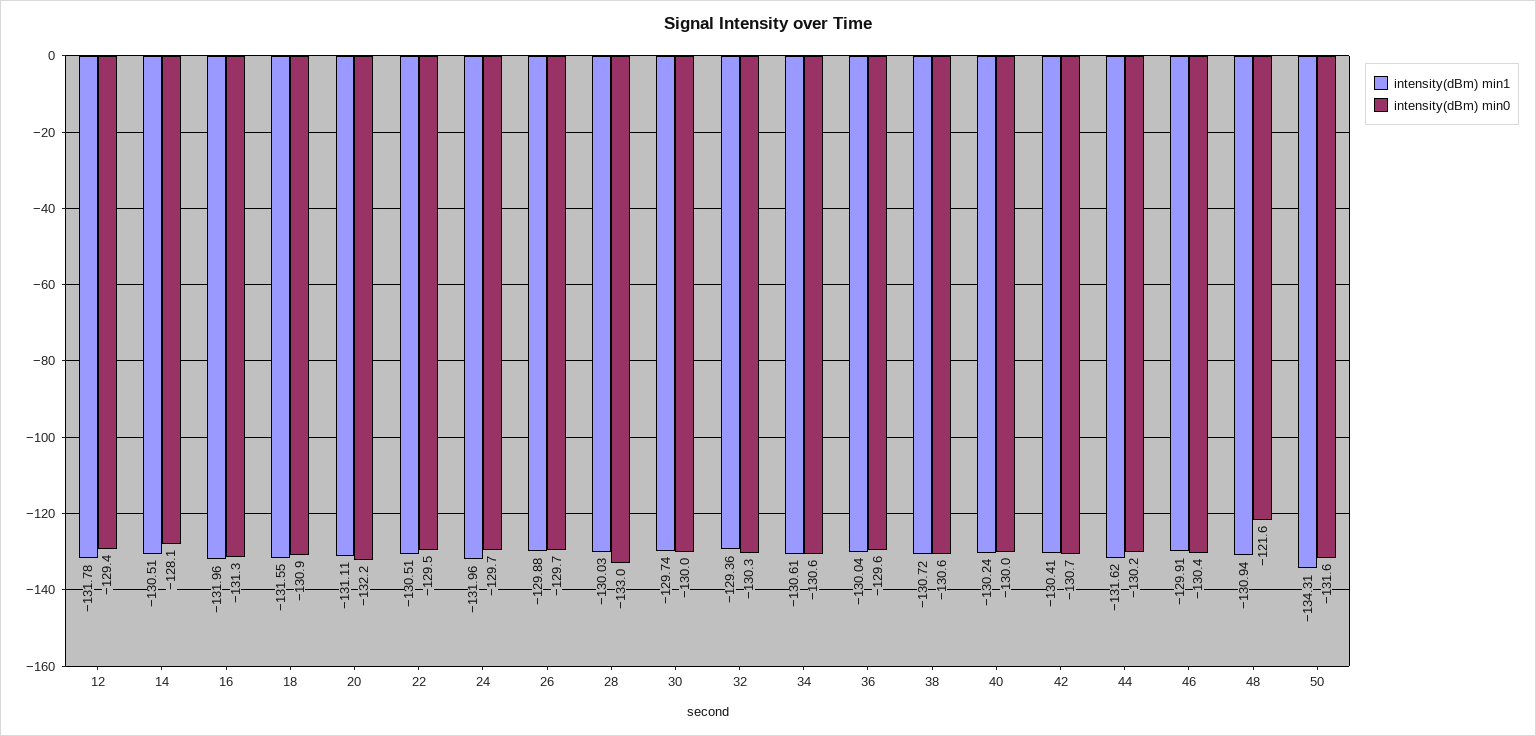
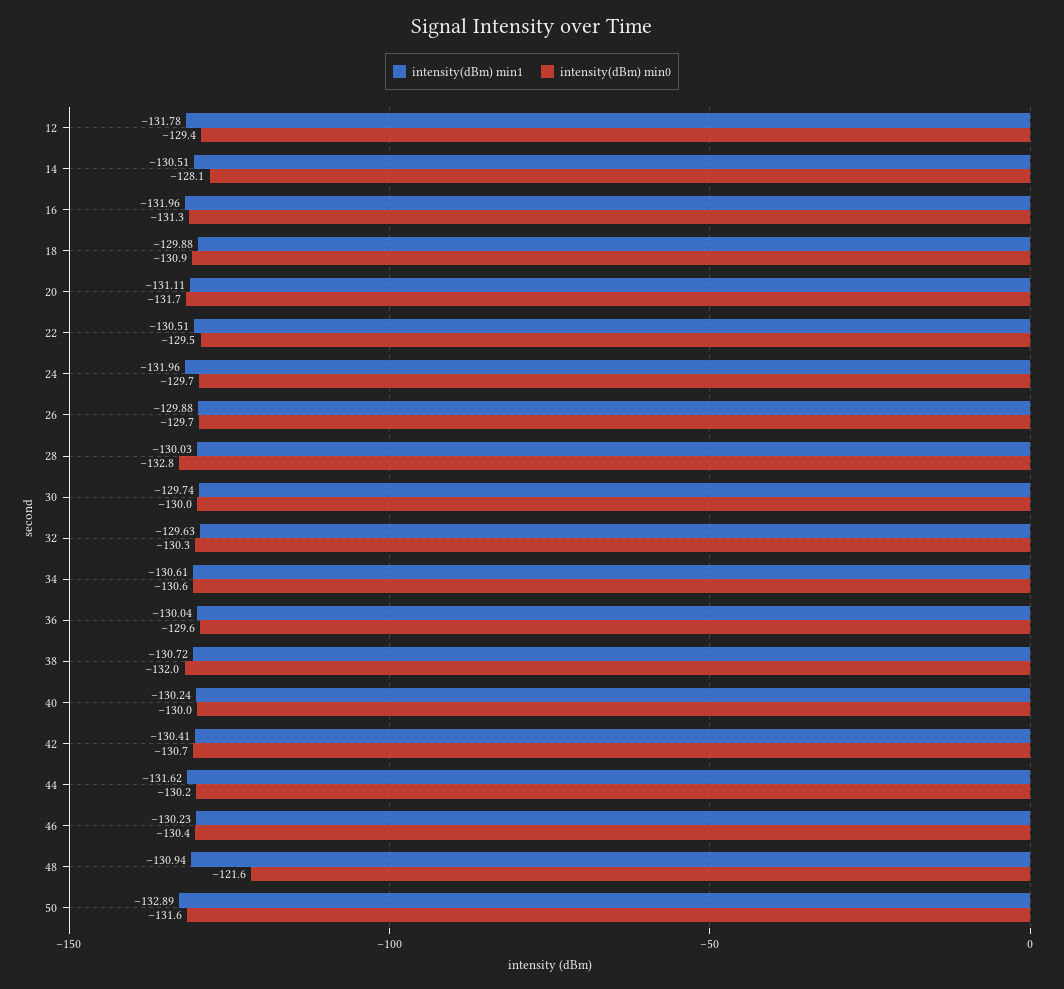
intensity(dBm) min1, 18: -131.55 -> -129.88
intensity(dBm) min0, 20: -132.2 -> -131.7
intensity(dBm) min0, 28: -133 -> -132.8
intensity(dBm) min1, 32: -129.36 -> -129.63
intensity(dBm) min0, 38: -130.6 -> -132
intensity(dBm) min1, 46: -129.91 -> -130.23
intensity(dBm) min1, 50: -134.31 -> -132.89

